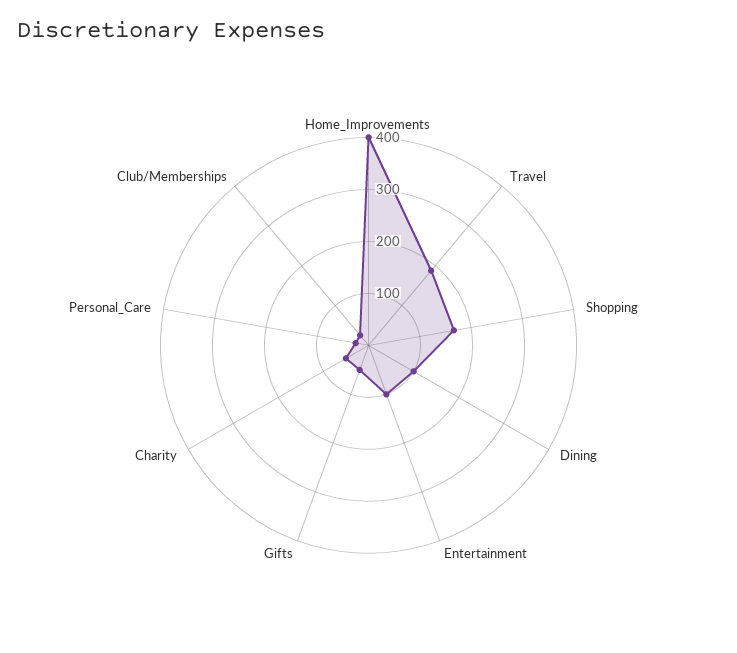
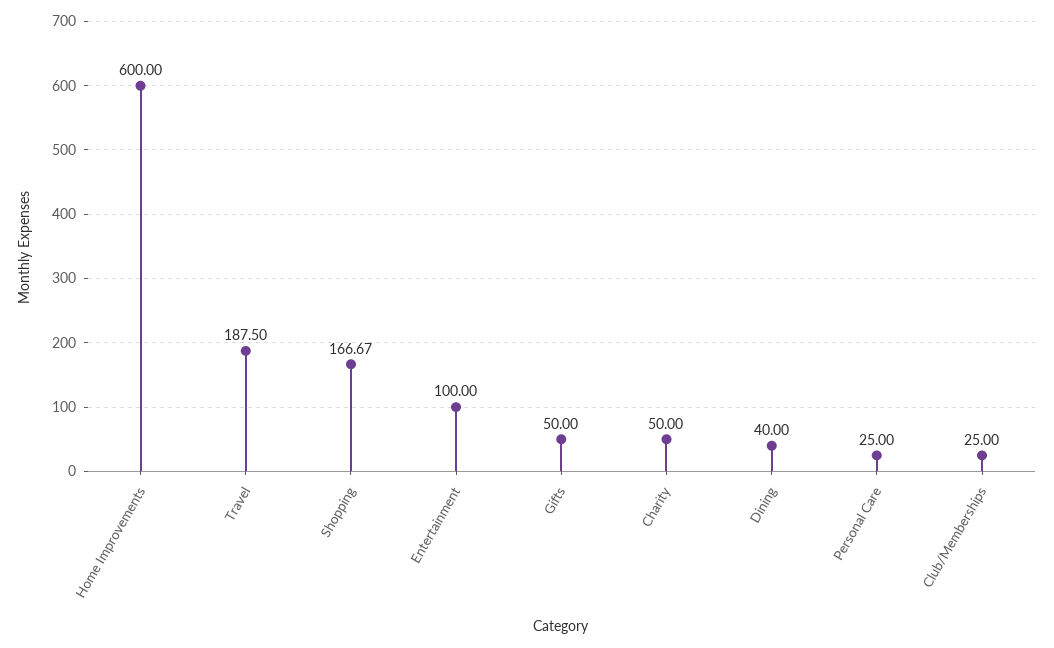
Home_Improvements: 400 -> 600
Dining: 100 -> 40

